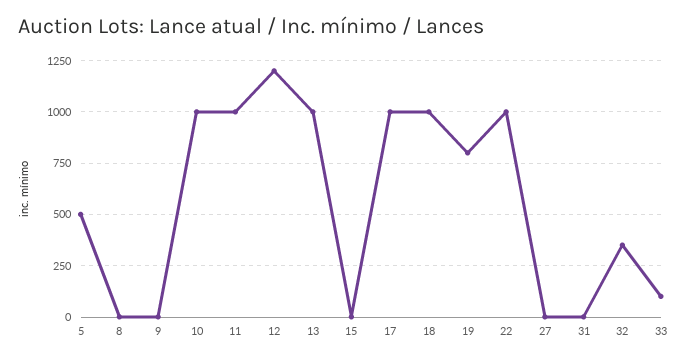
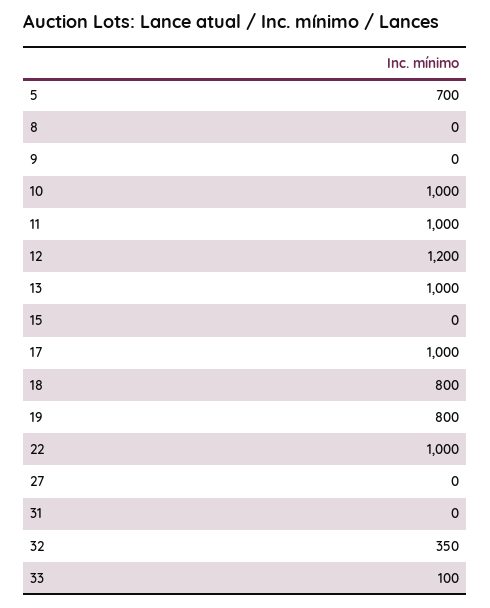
5: 500 -> 700
18: 1000 -> 800

